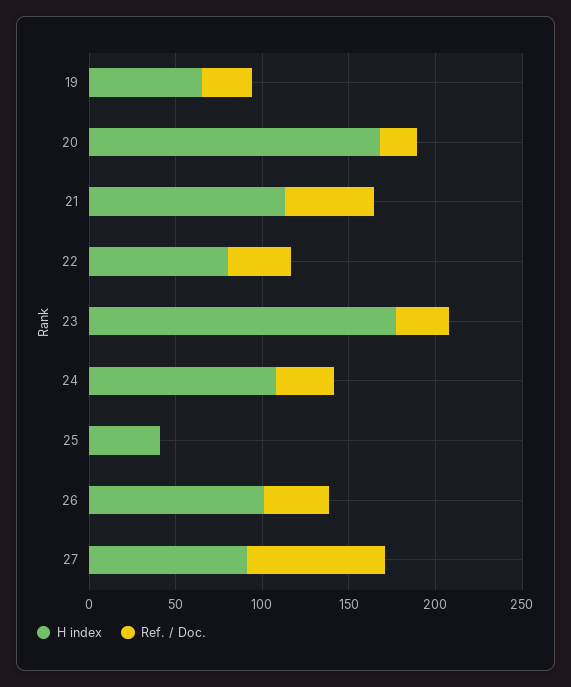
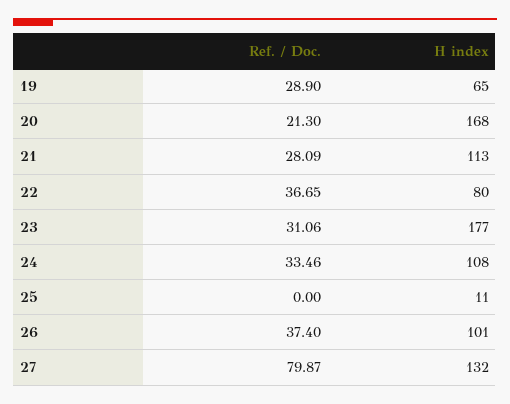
Ref. / Doc., 21: 50 -> 28.09
H index, 25: 40 -> 11
H index, 27: 90 -> 132

